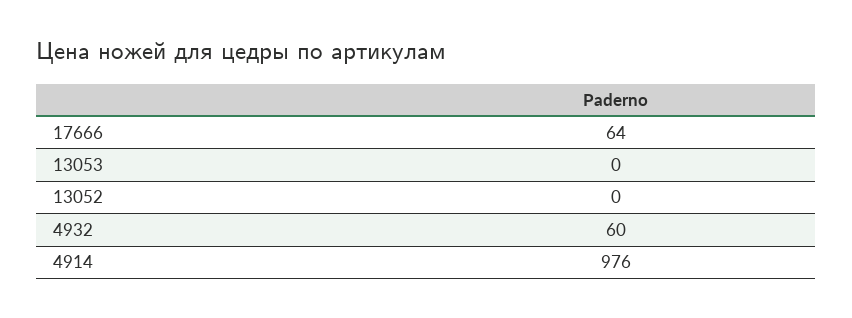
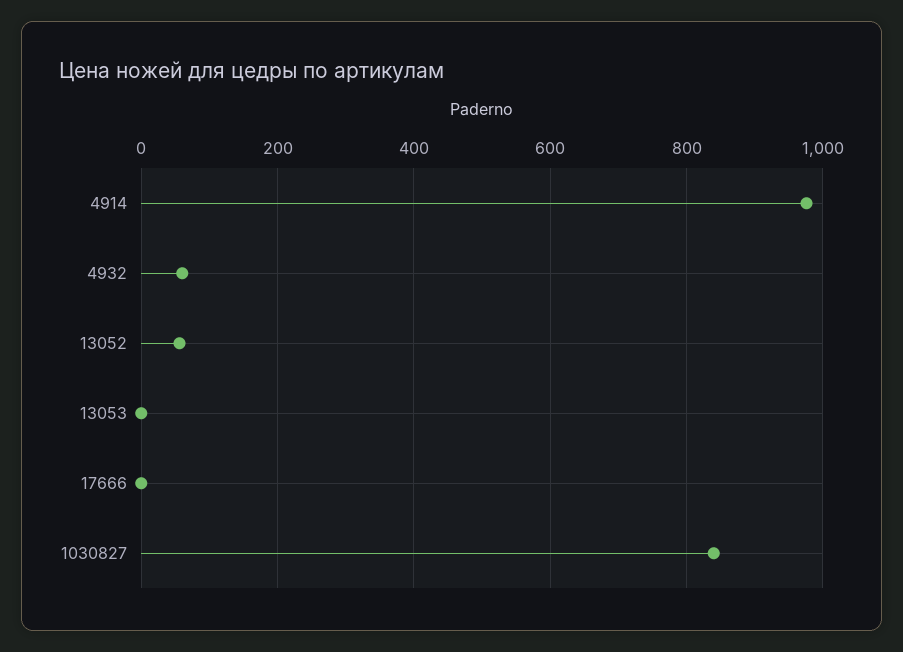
17666: 64 -> 0
13052: 0 -> 60
1030827: none -> 840

